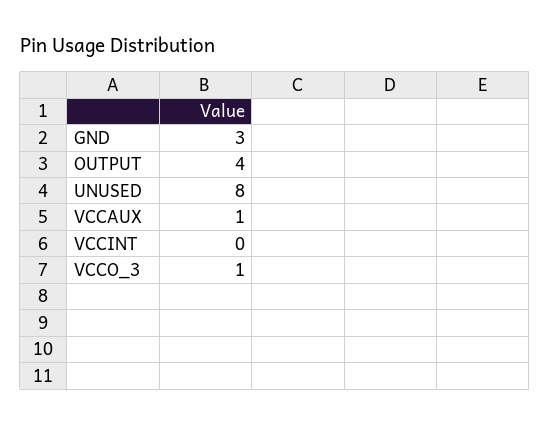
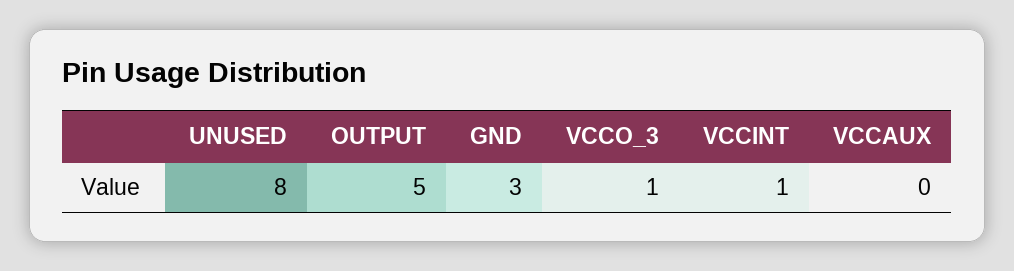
OUTPUT: 4 -> 5
VCCAUX: 1 -> 0
VCCINT: 0 -> 1

